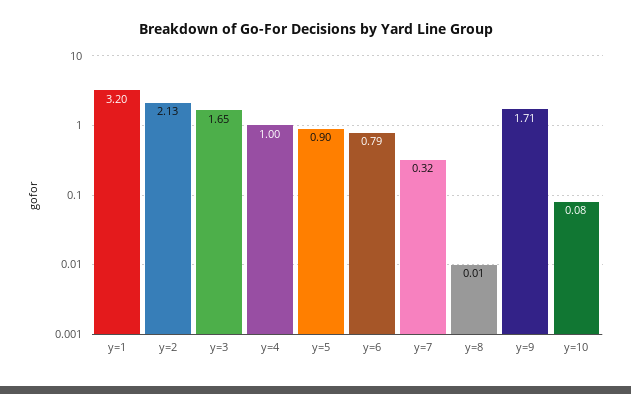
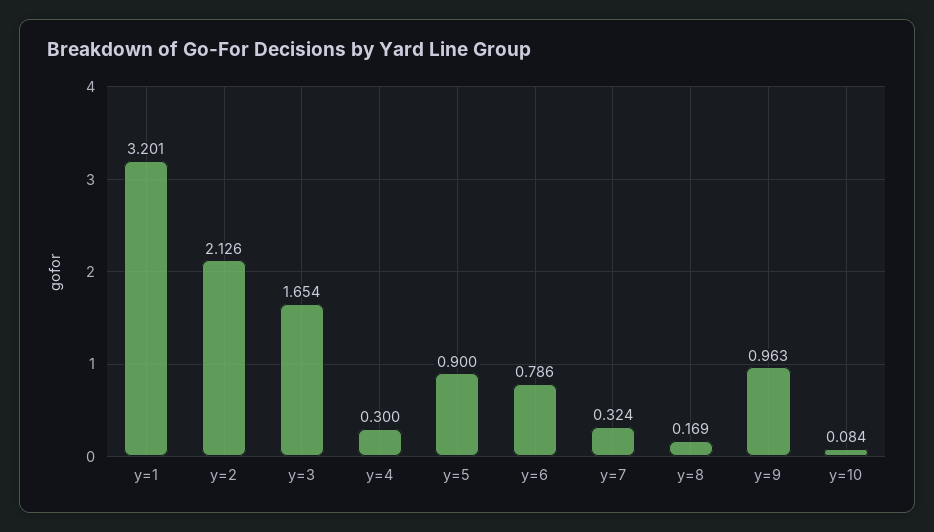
y=4: 1 -> 0.3
y=8: 0.01 -> 0.169
y=9: 1.71 -> 0.963

